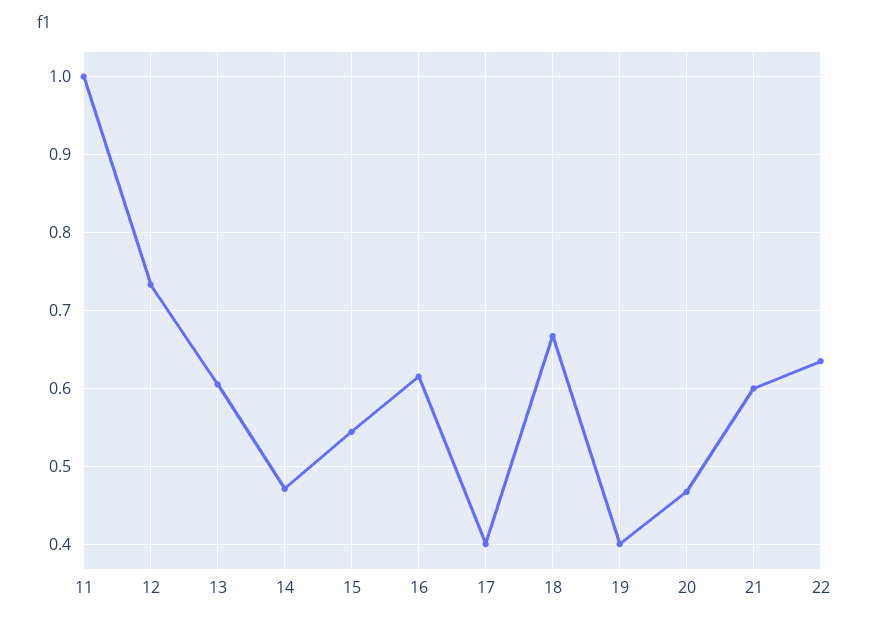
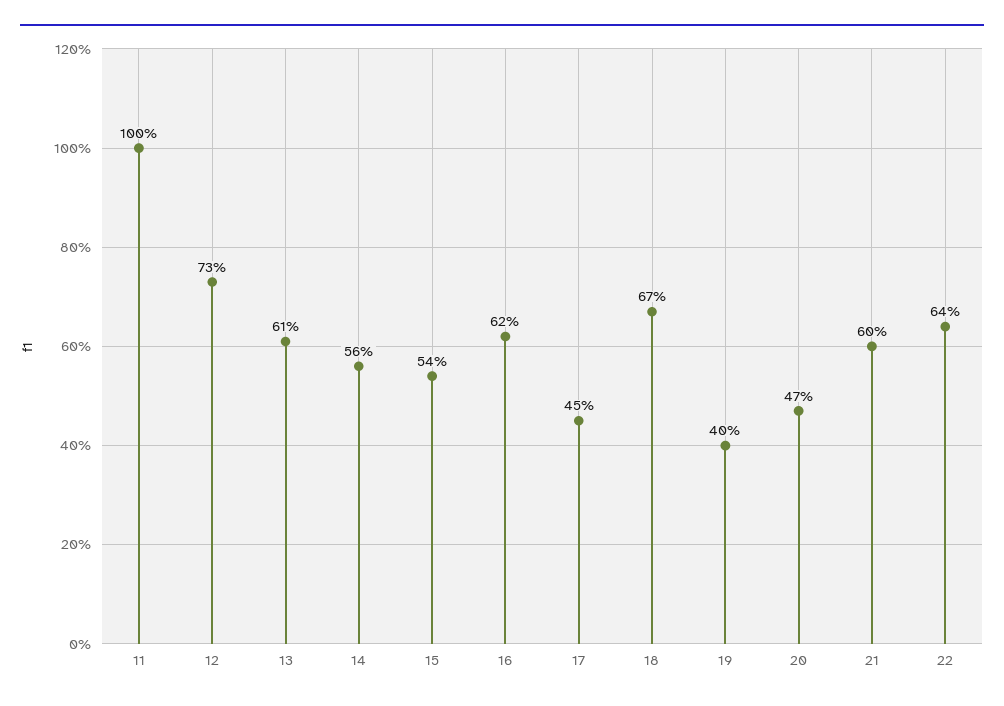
14: 0.47 -> 0.56
17: 0.4 -> 0.45

